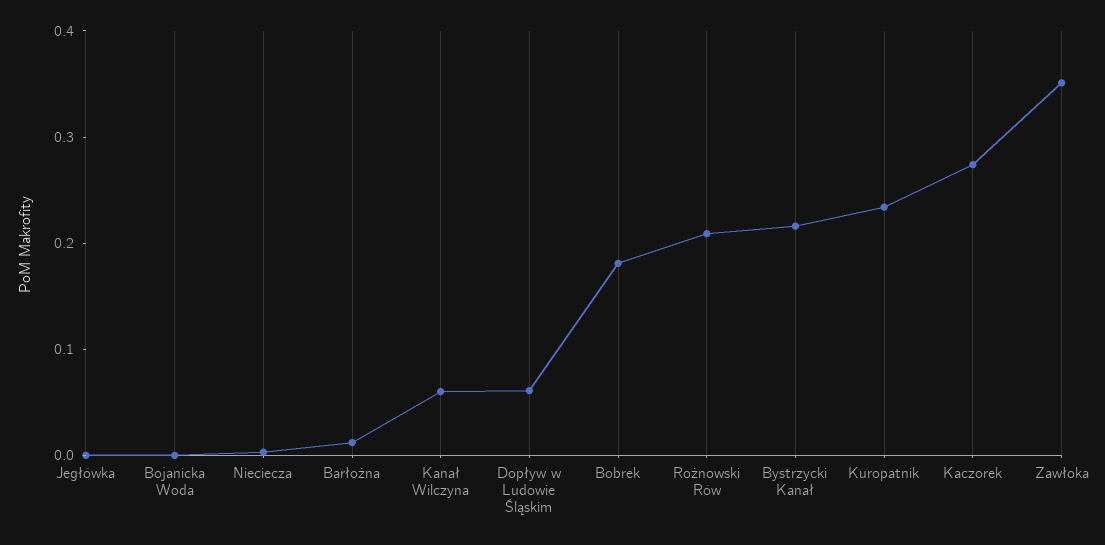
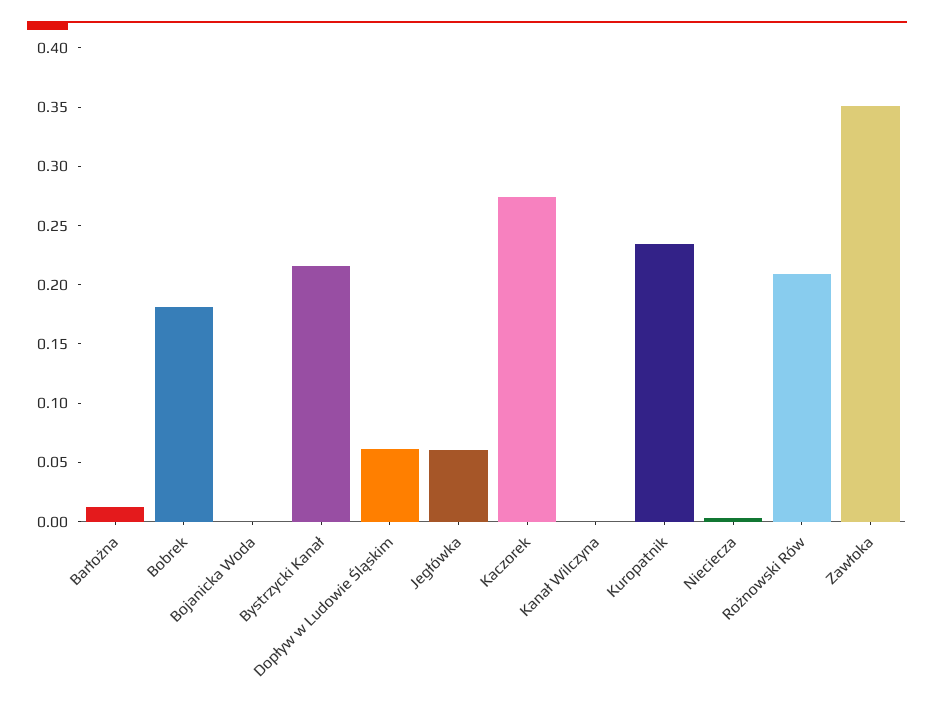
Jegłówka: 0 -> 0.06
Kanał Wilczyna: 0.06 -> 0

